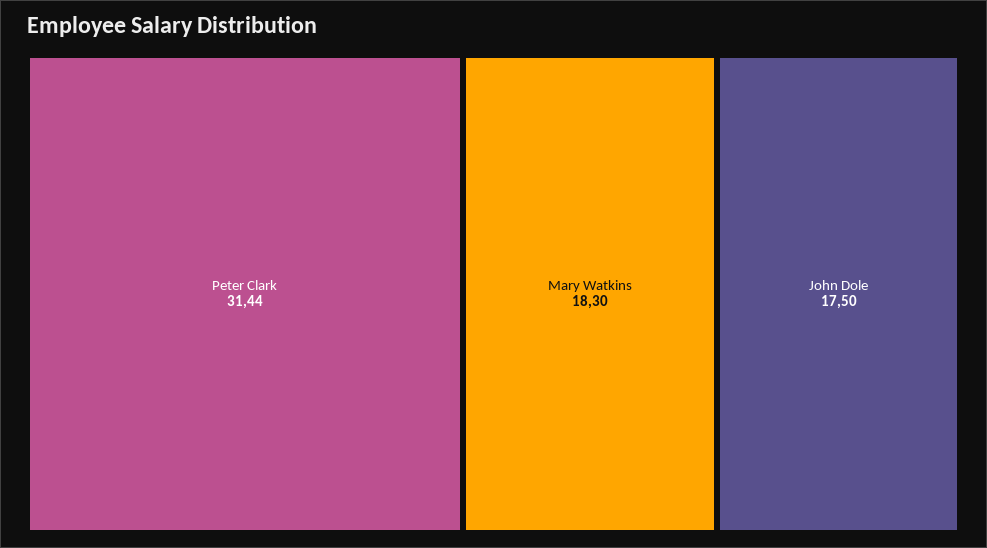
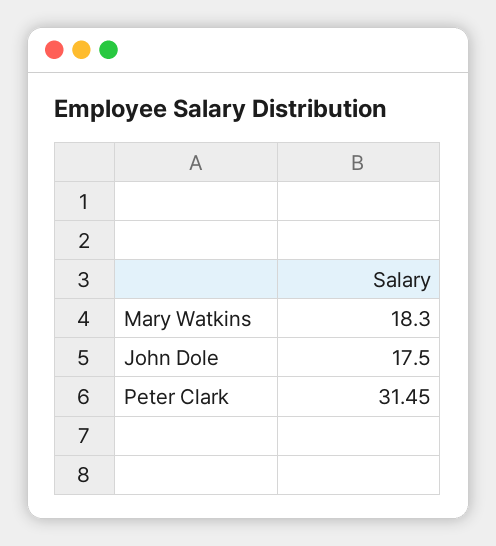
Peter Clark: 31.44 -> 31.45

